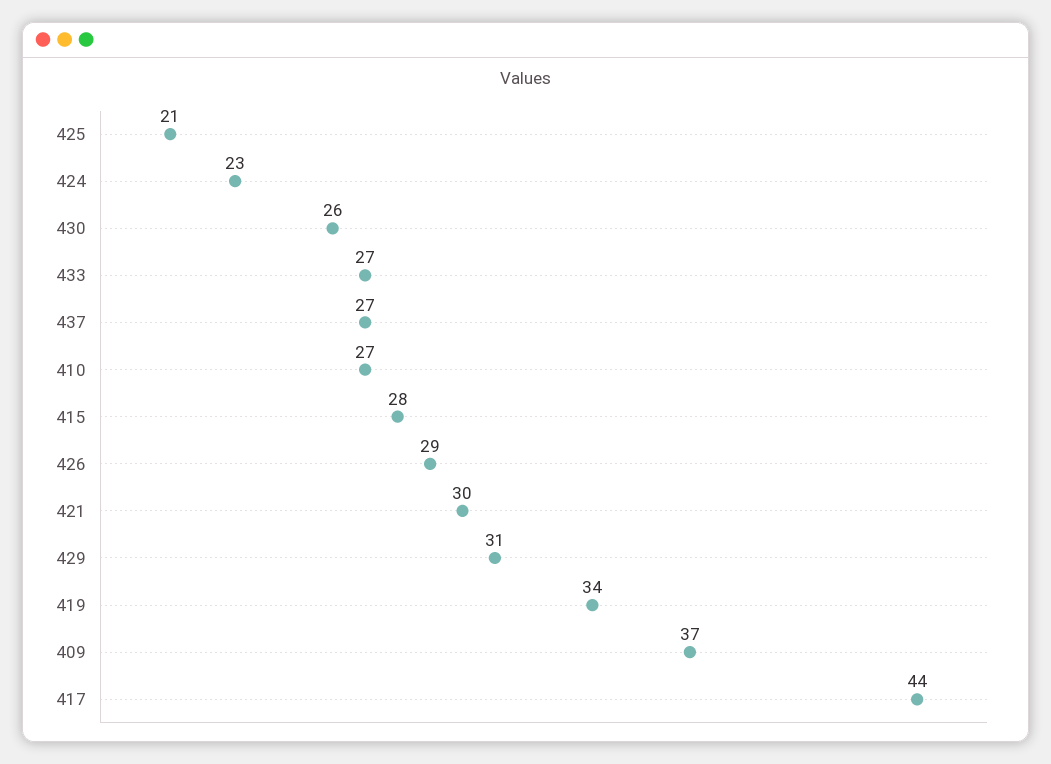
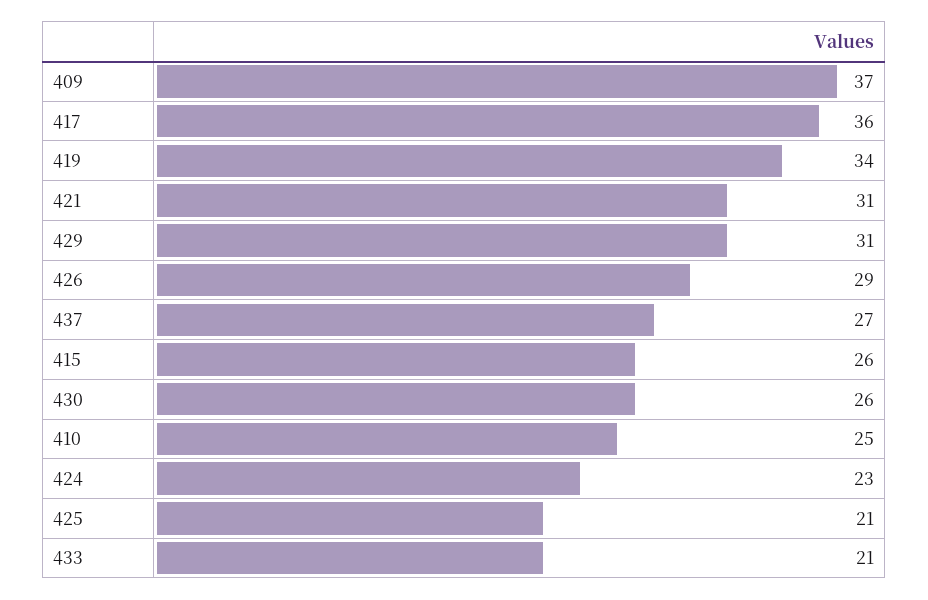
433: 27 -> 21
410: 27 -> 25
415: 28 -> 26
421: 30 -> 31
417: 44 -> 36

